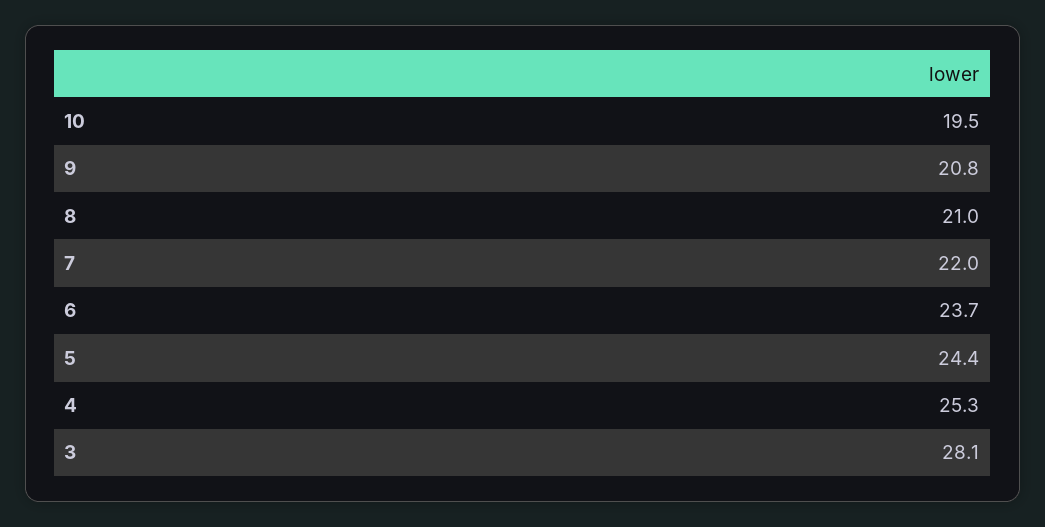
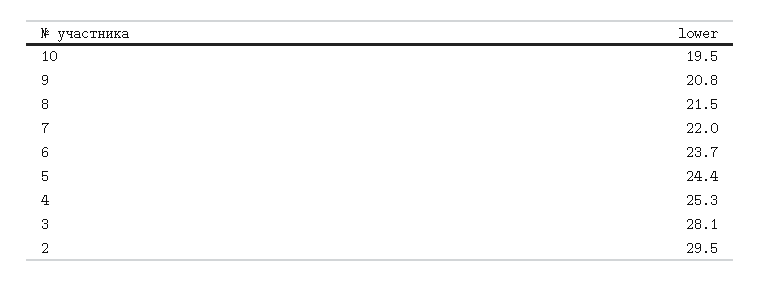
8: 21 -> 21.5
2: none -> 29.5

